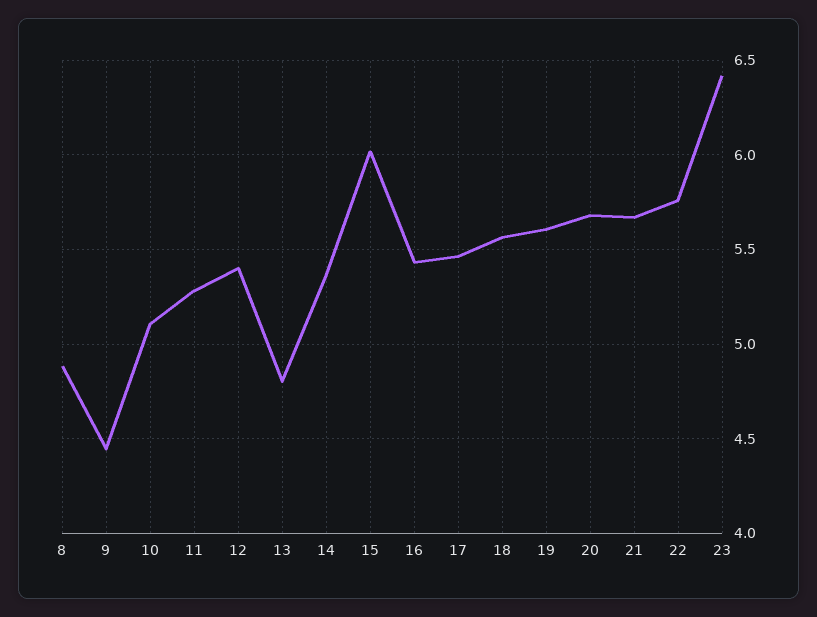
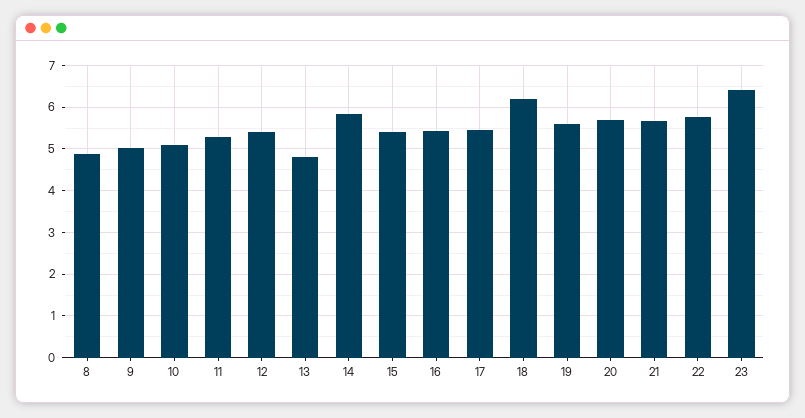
9: 4.45 -> 5
14: 5.35 -> 5.8
15: 6 -> 5.4
18: 5.55 -> 6.2

